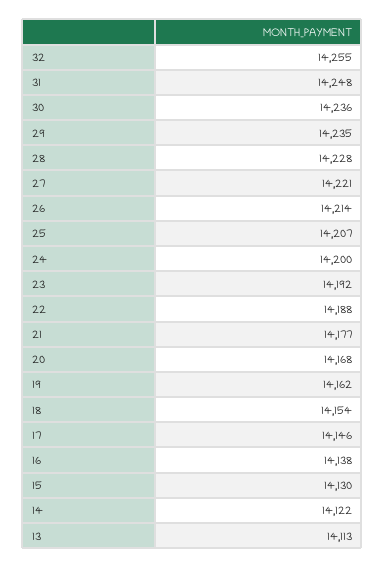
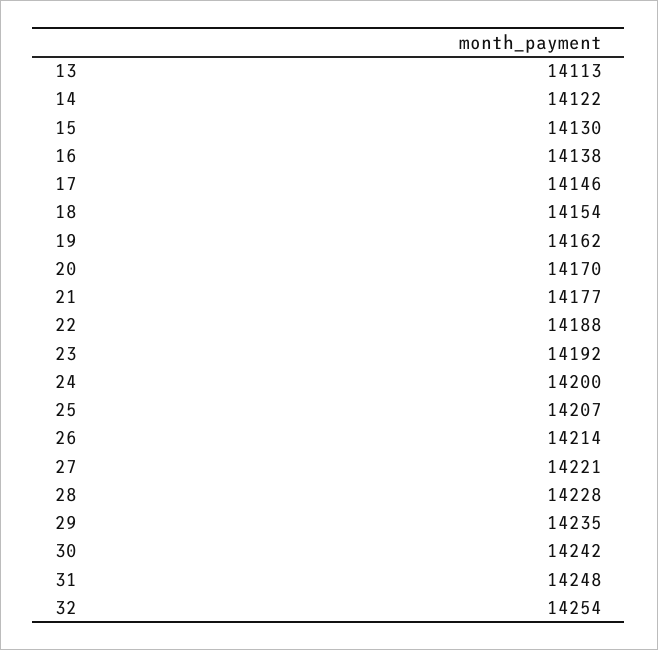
32: 14255 -> 14254
30: 14236 -> 14242
20: 14168 -> 14170

